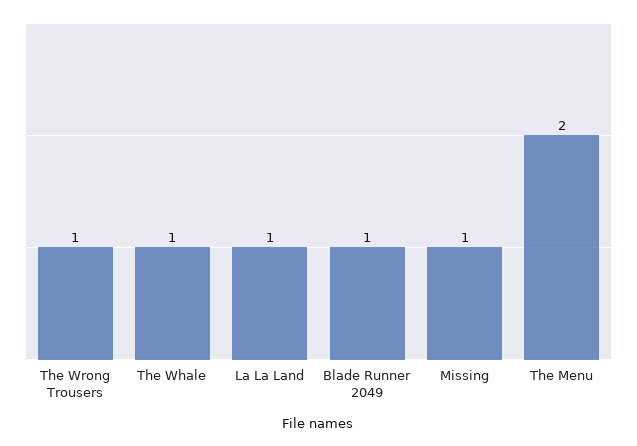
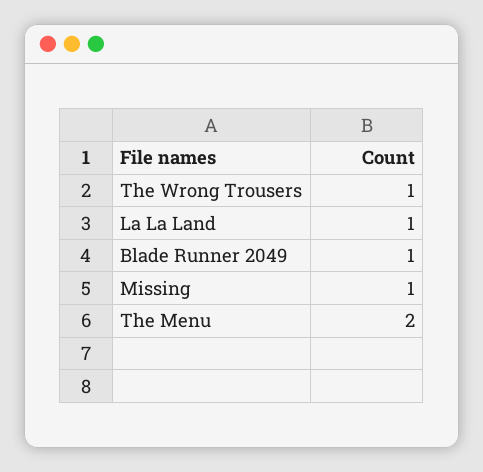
The Whale: 1 -> none

